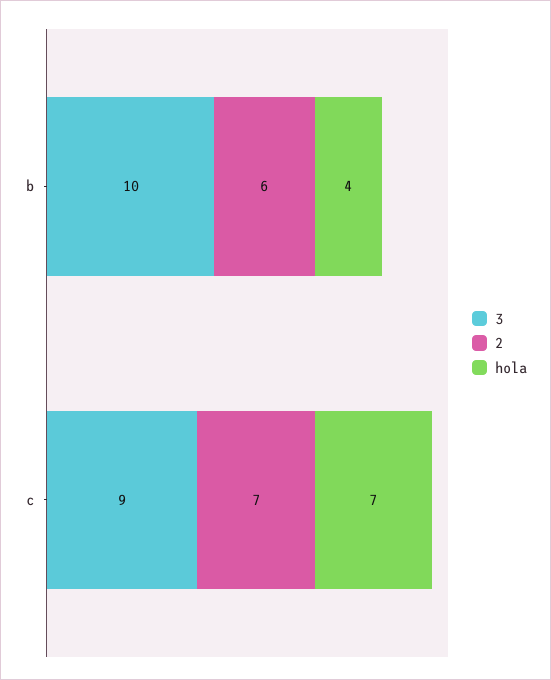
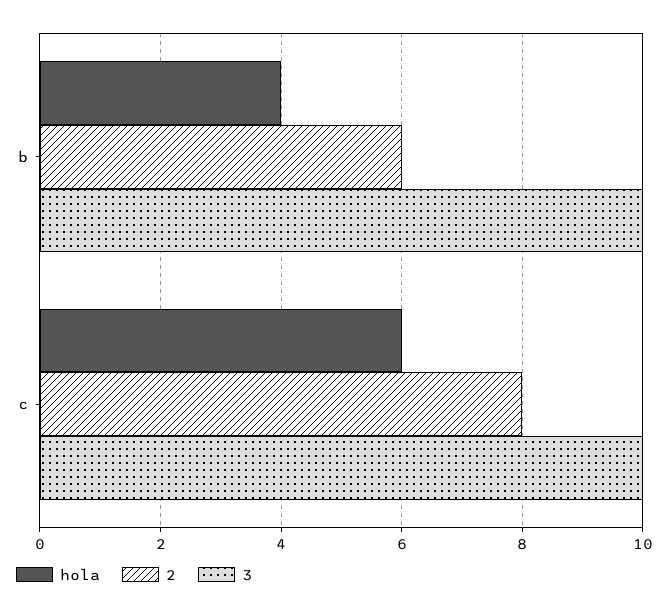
3, c: 9 -> 10
2, c: 7 -> 8
hola, c: 7 -> 6

